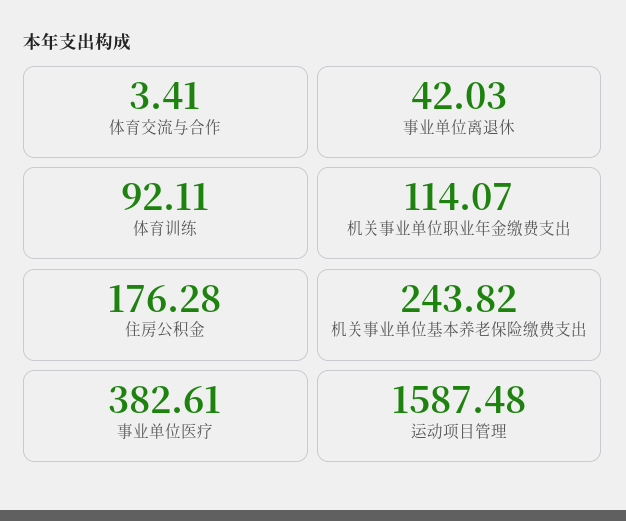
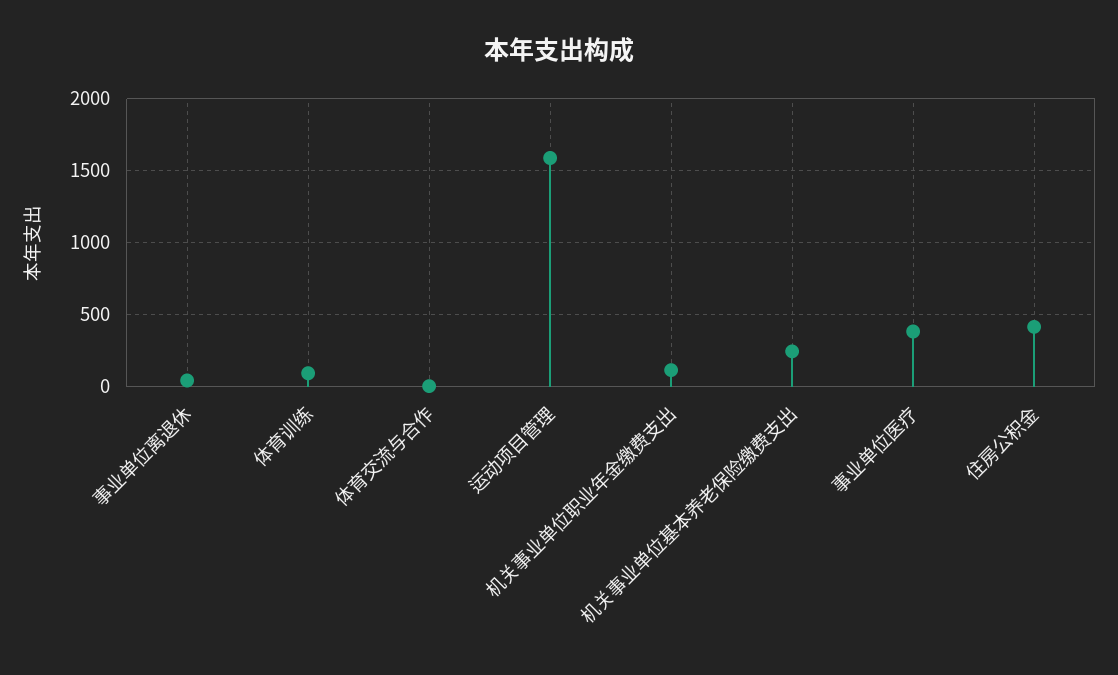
住房公积金: 176.28 -> 400

